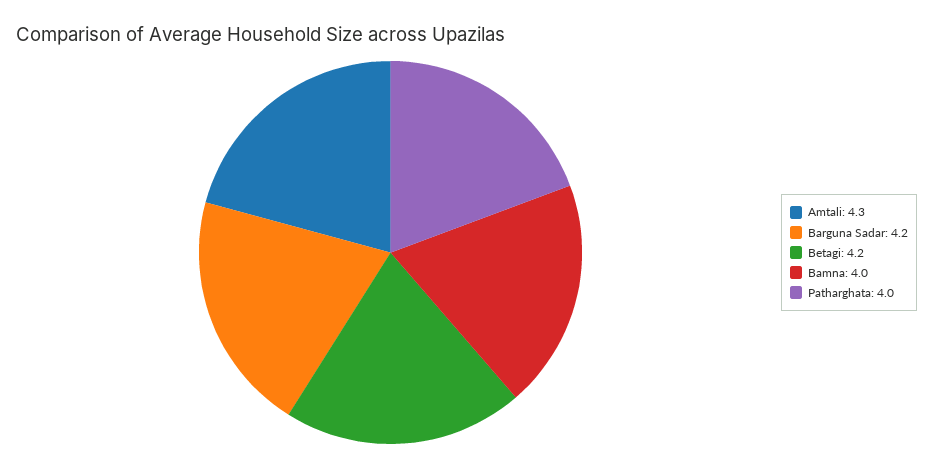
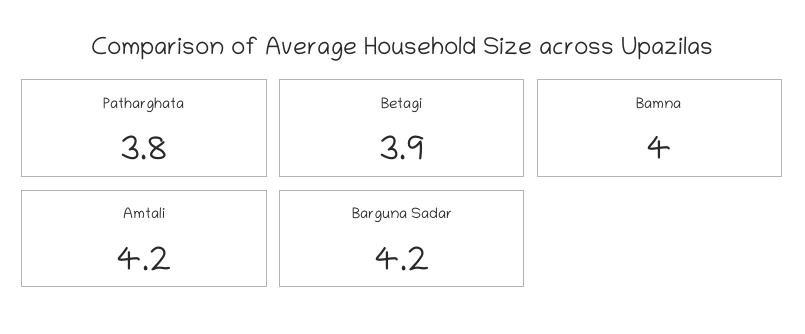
Amtali: 4.3 -> 4.2
Betagi: 4.2 -> 3.9
Patharghata: 4 -> 3.8

